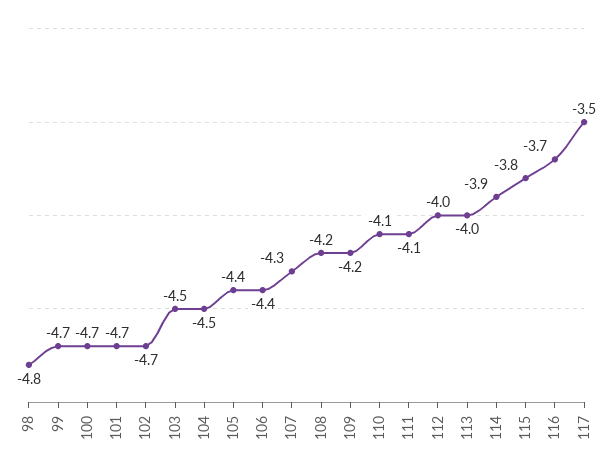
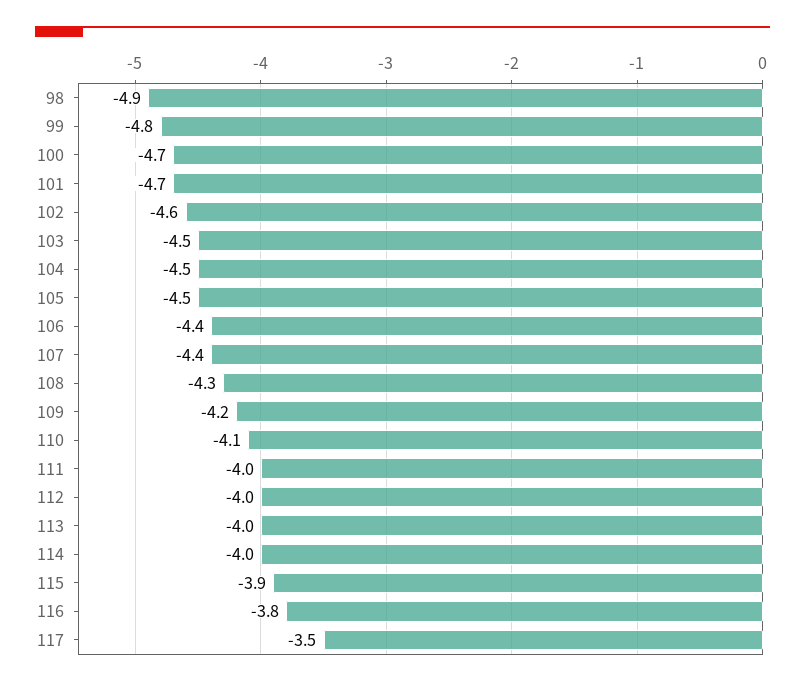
98: -4.8 -> -4.9
99: -4.7 -> -4.8
102: -4.7 -> -4.6
105: -4.4 -> -4.5
107: -4.3 -> -4.4
108: -4.2 -> -4.3
111: -4.1 -> -4
114: -3.9 -> -4
115: -3.8 -> -3.9
116: -3.7 -> -3.8

